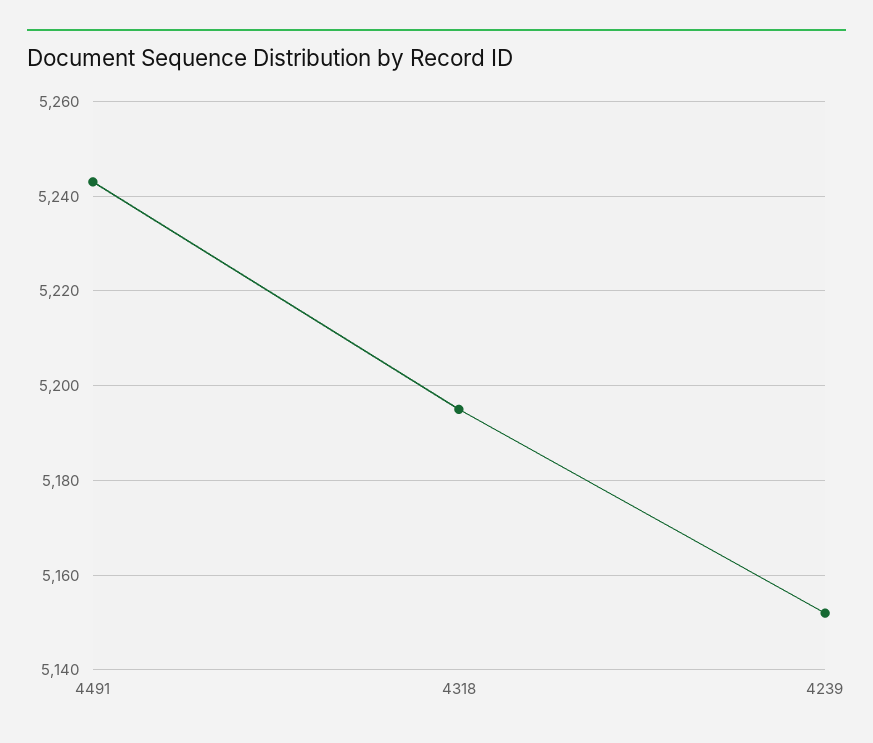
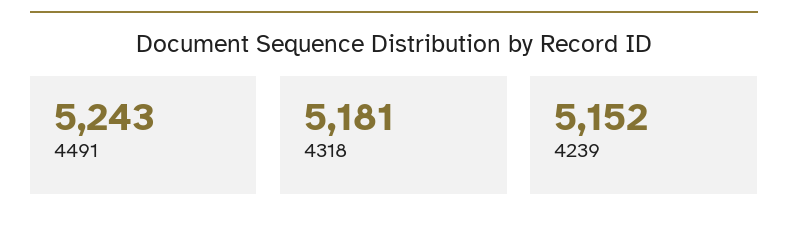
4318: 5195 -> 5181

